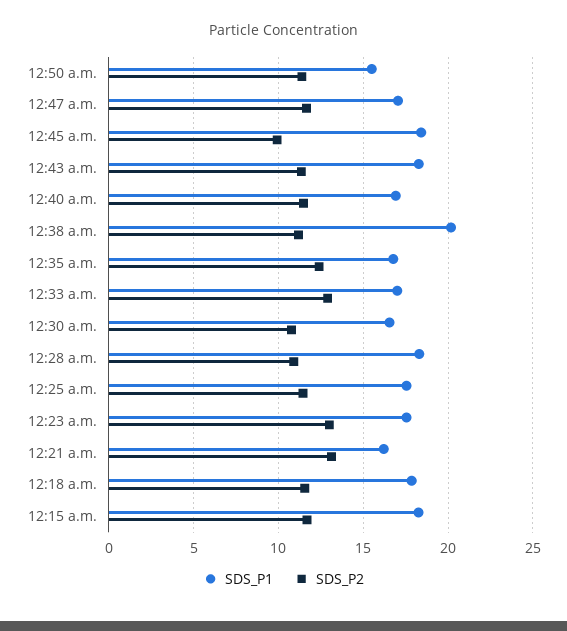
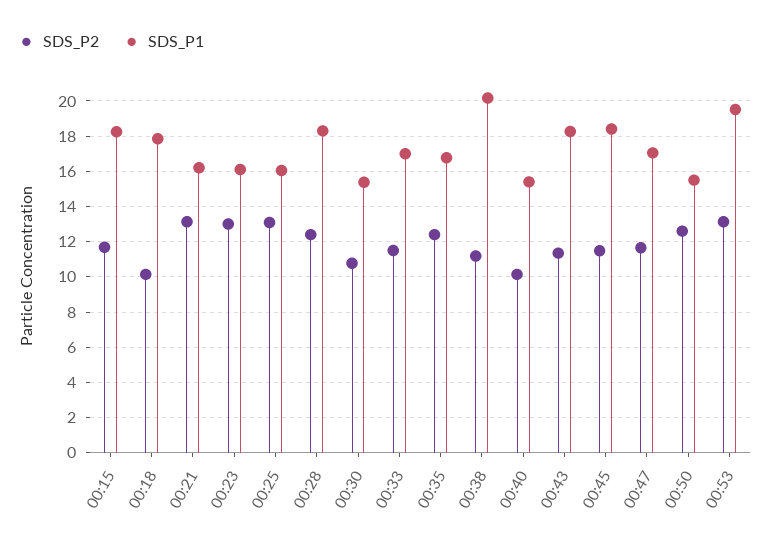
SDS_P2, 12:50 a.m.: 11.5 -> 12.5
SDS_P2, 12:45 a.m.: 10 -> 11.5
SDS_P1, 12:40 a.m.: 17 -> 15.5
SDS_P2, 12:40 a.m.: 11.5 -> 10
SDS_P2, 12:33 a.m.: 13 -> 11.5
SDS_P1, 12:30 a.m.: 16.5 -> 15.5
SDS_P2, 12:28 a.m.: 11 -> 12.5
SDS_P1, 12:25 a.m.: 17.5 -> 16
SDS_P2, 12:25 a.m.: 11.5 -> 13
SDS_P1, 12:23 a.m.: 17.5 -> 16
SDS_P2, 12:18 a.m.: 11.5 -> 10
SDS_P2, 00:53: none -> 13
SDS_P1, 00:53: none -> 19.5

